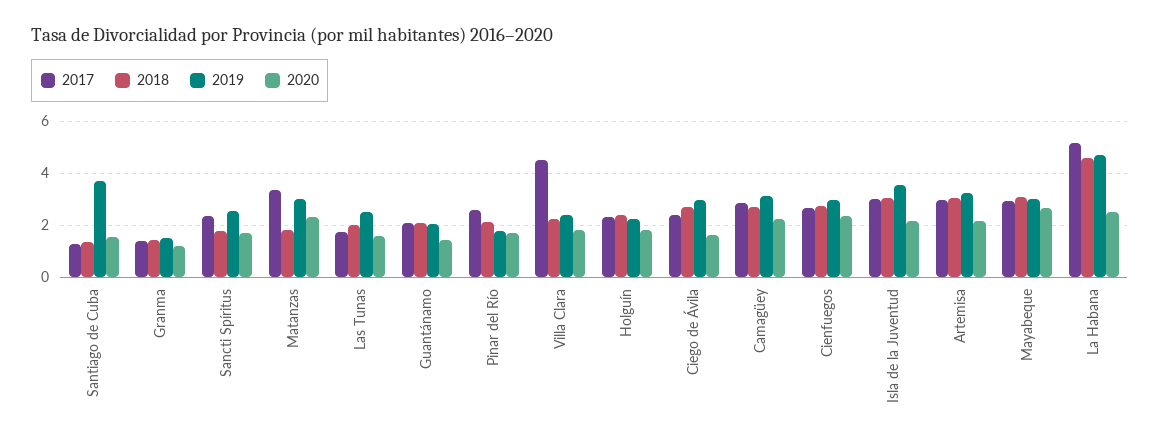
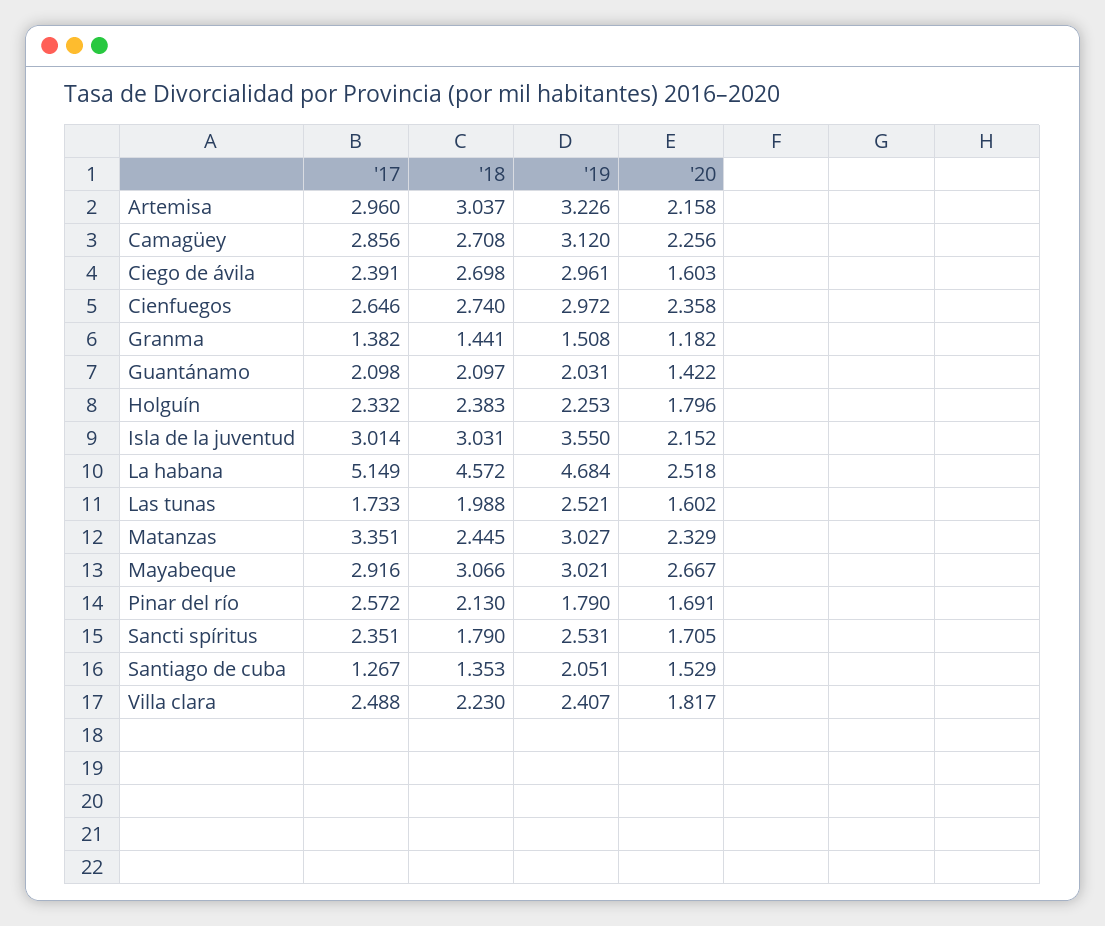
2019, Santiago de Cuba: 3.75 -> 2.051
2018, Matanzas: 1.75 -> 2.445
2017, Villa Clara: 4.5 -> 2.488

